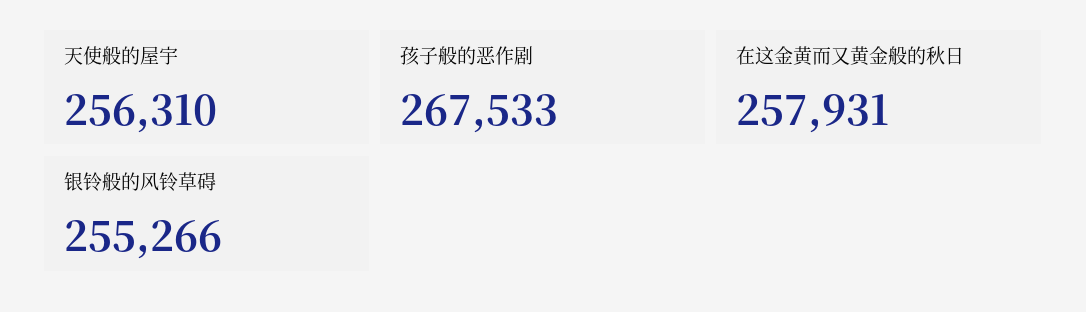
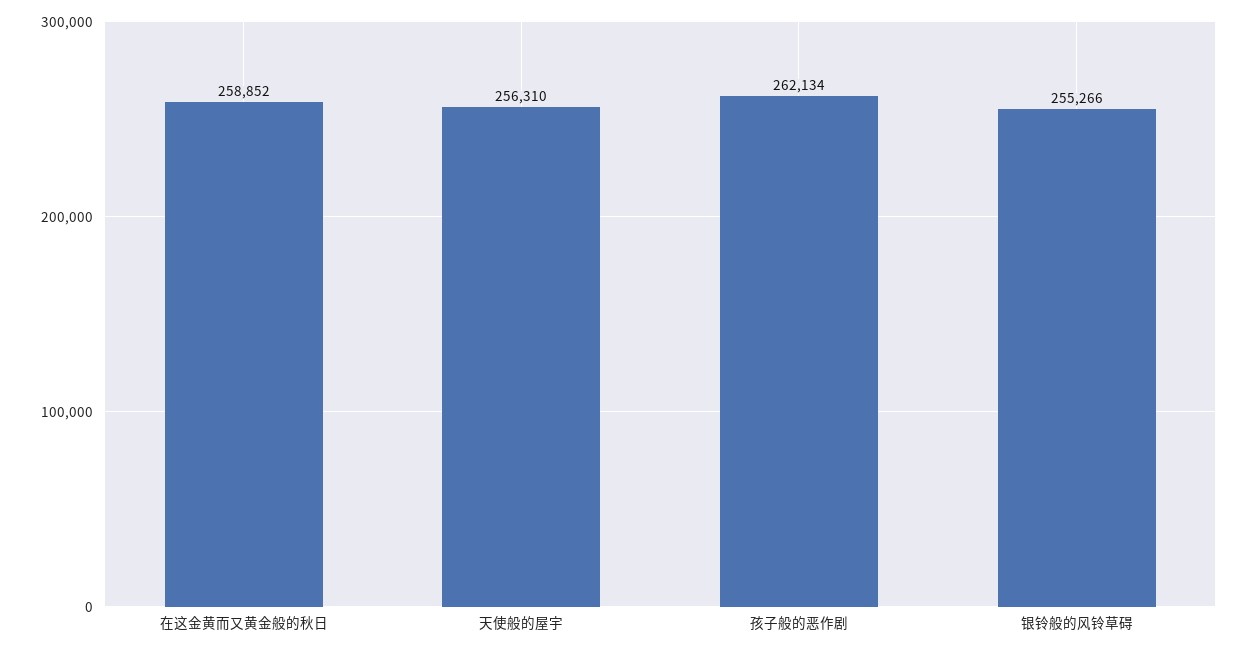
孩子般的恶作剧: 267533 -> 262134
在这金黄而又黄金般的秋日: 257931 -> 258852

